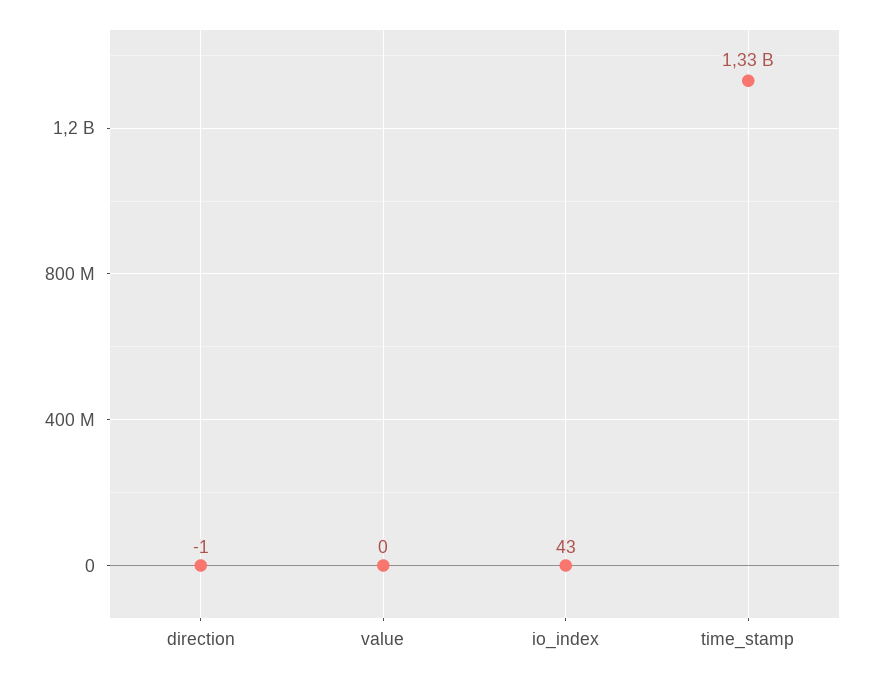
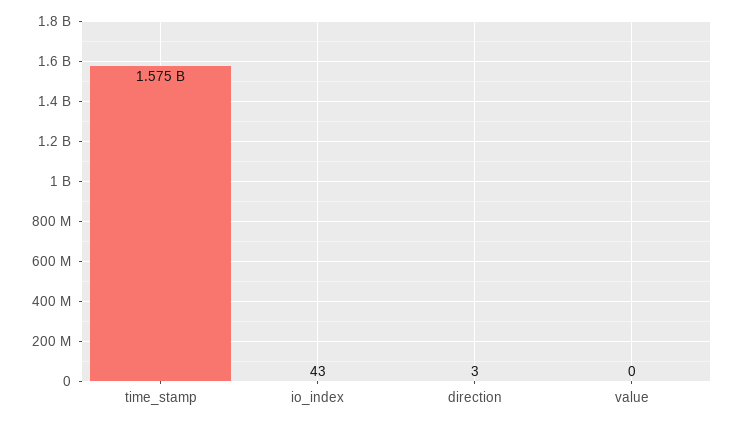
direction: -1 -> 3
time_stamp: 1330000000 -> 1575000000

